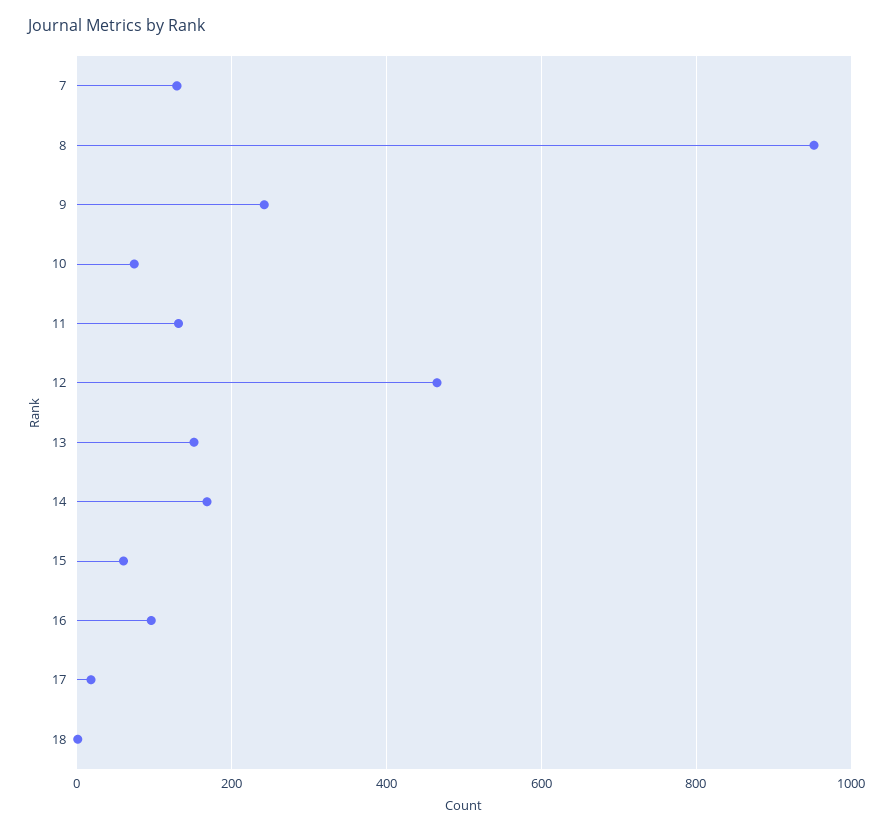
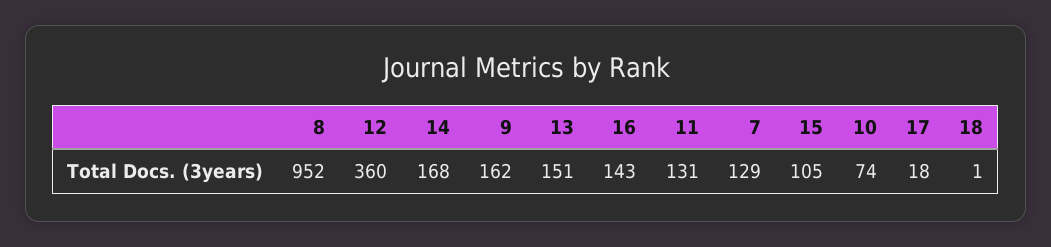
9: 240 -> 162
12: 460 -> 360
15: 60 -> 105
16: 100 -> 143

